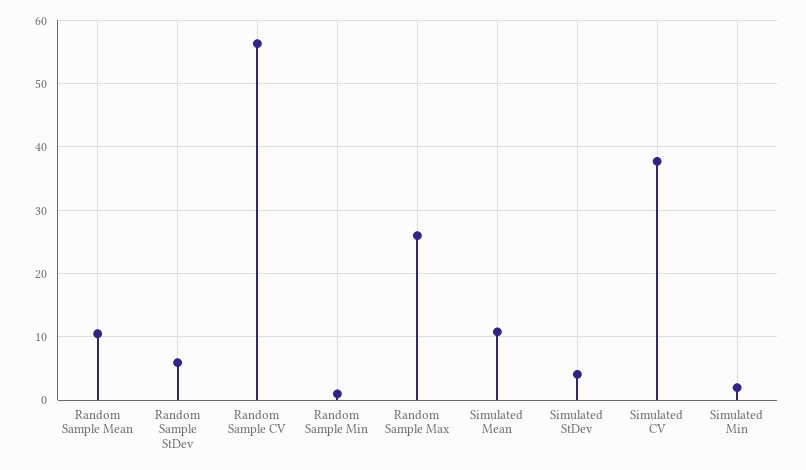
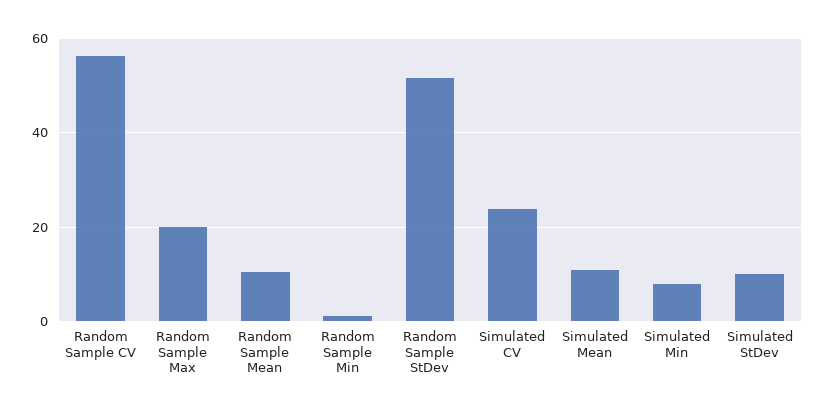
Random Sample StDev: 6 -> 52
Random Sample Max: 26 -> 20
Simulated StDev: 4 -> 10
Simulated CV: 38 -> 24
Simulated Min: 2 -> 8

